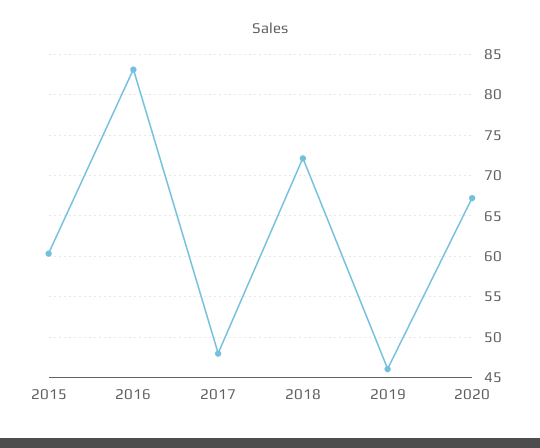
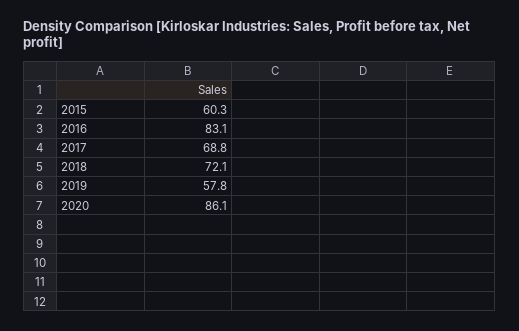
2017: 48 -> 68.8
2019: 46 -> 57.8
2020: 67 -> 86.1

